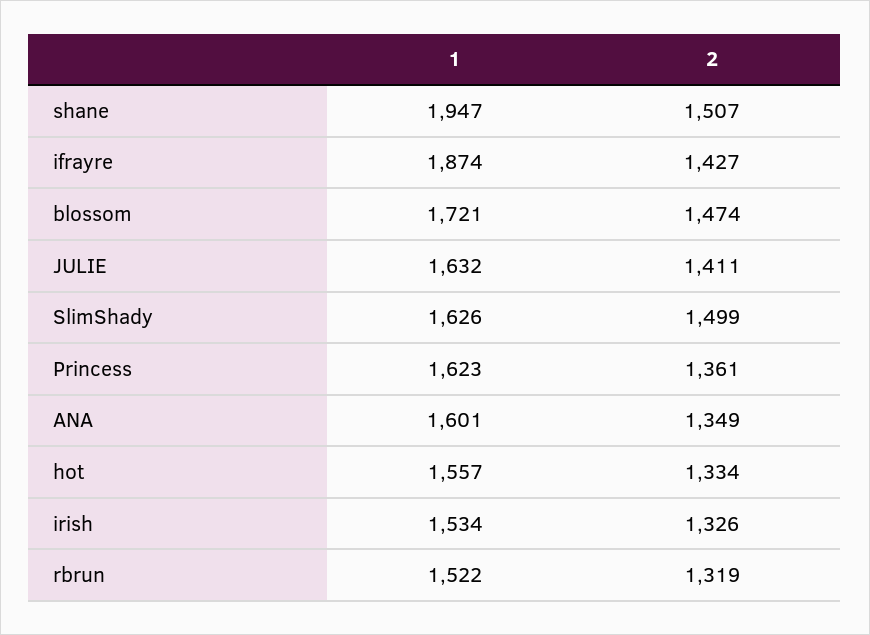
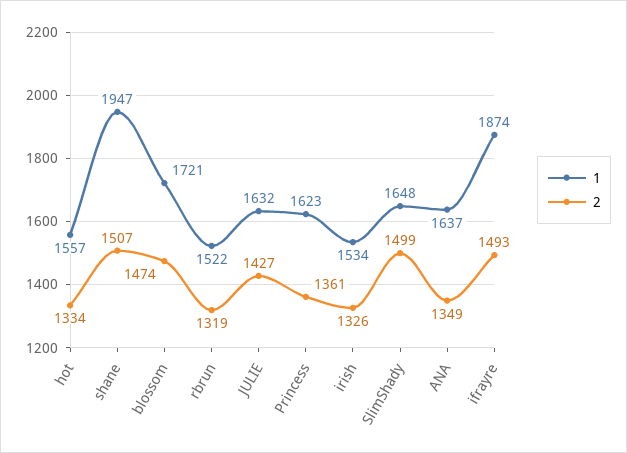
2, ifrayre: 1427 -> 1493
2, JULIE: 1411 -> 1427
1, SlimShady: 1626 -> 1648
1, ANA: 1601 -> 1637

